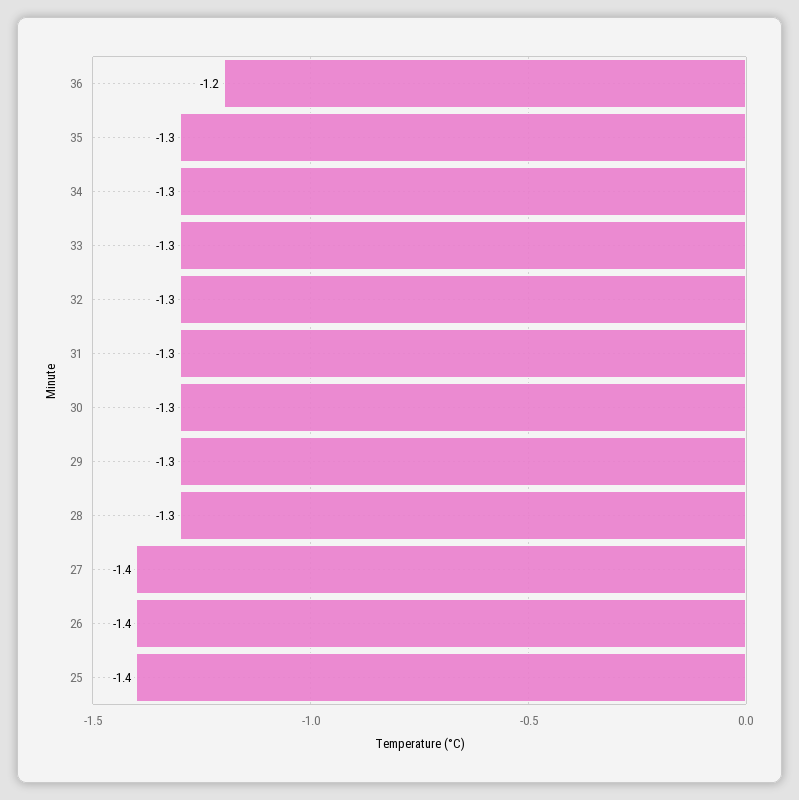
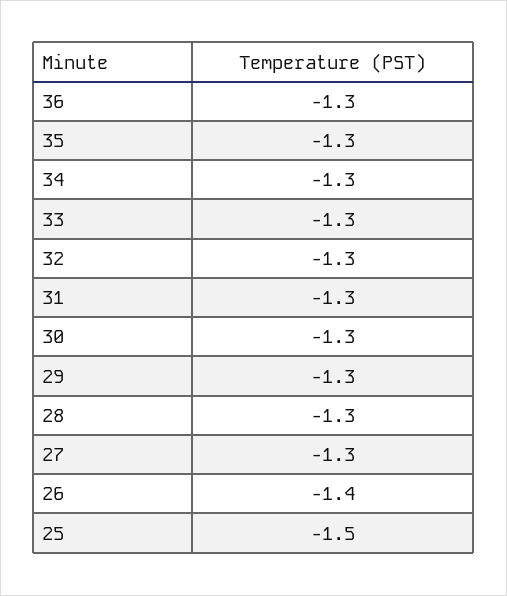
36: -1.2 -> -1.3
27: -1.4 -> -1.3
25: -1.4 -> -1.5

